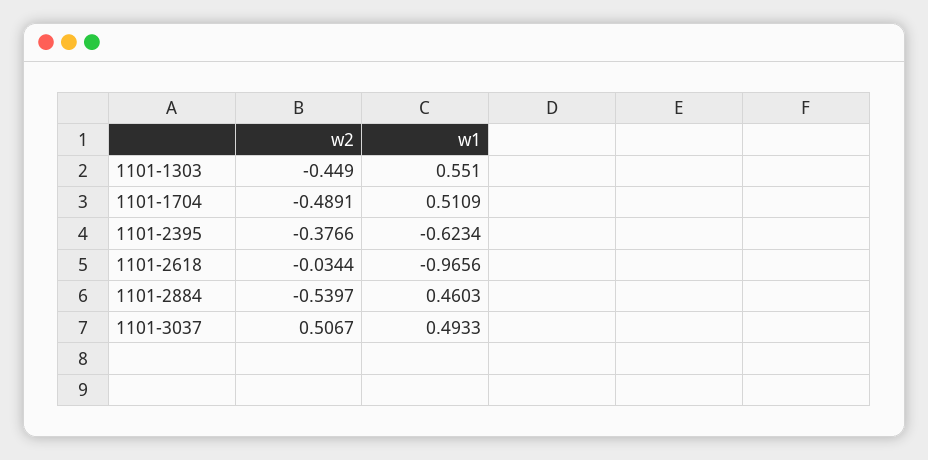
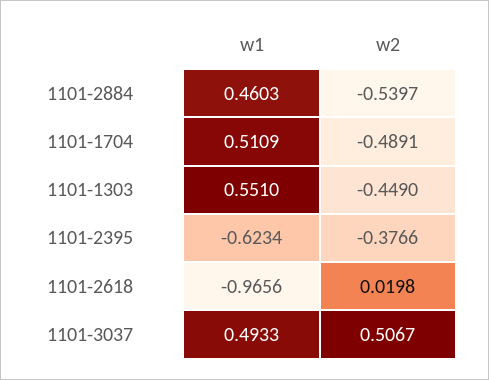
w2, 1101-2618: -0.0344 -> 0.0198

